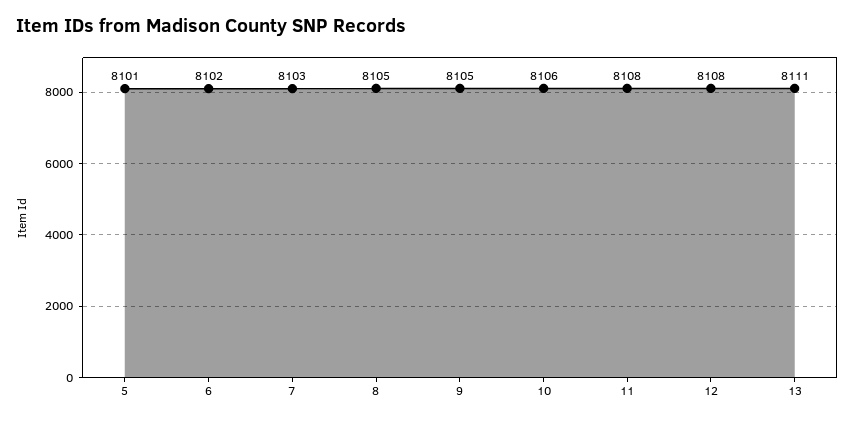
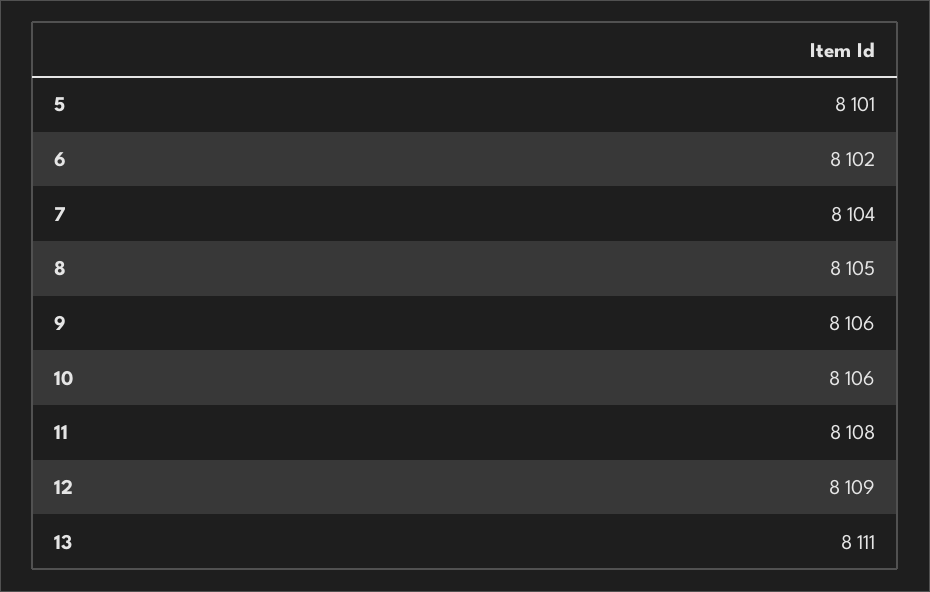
7: 8103 -> 8104
9: 8105 -> 8106
12: 8108 -> 8109

